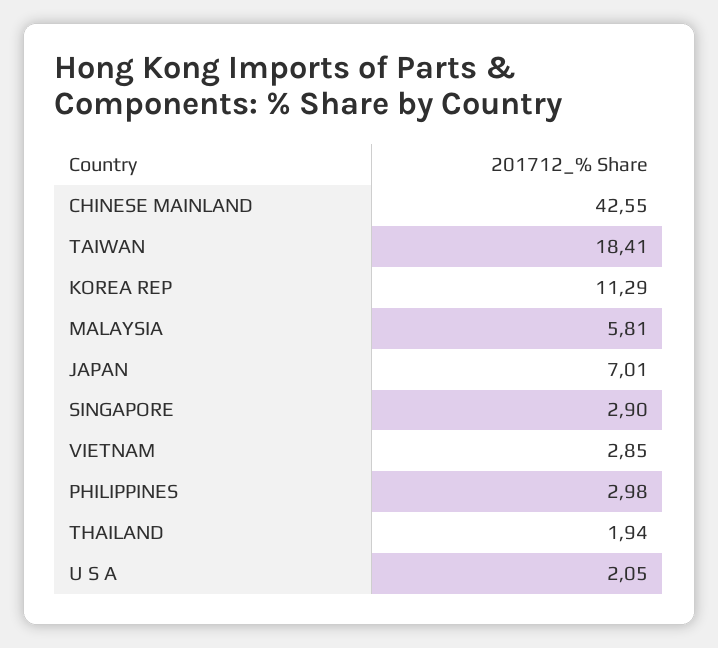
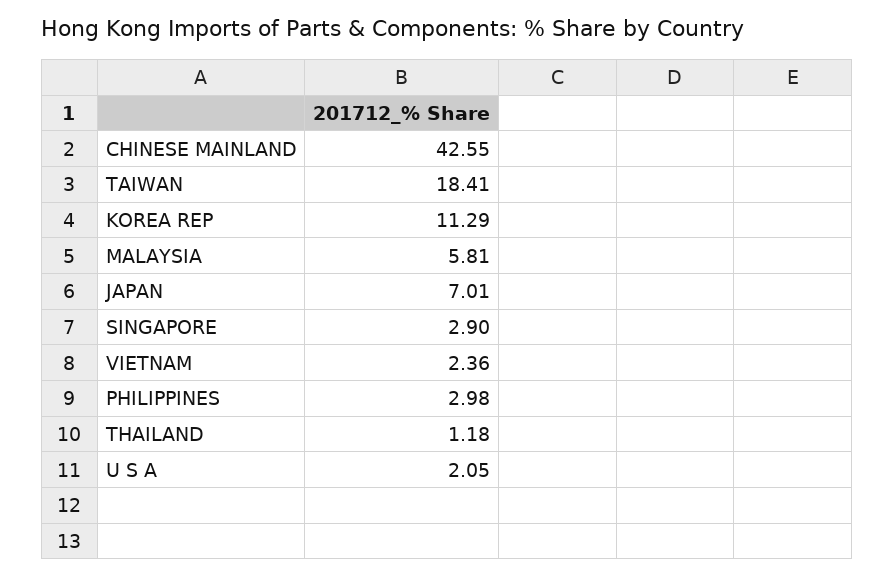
VIETNAM: 2.85 -> 2.36
THAILAND: 1.94 -> 1.18

